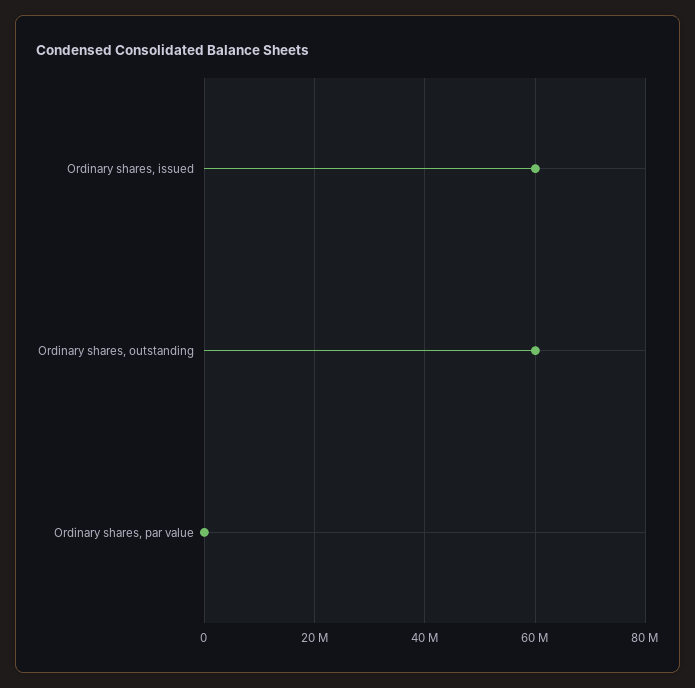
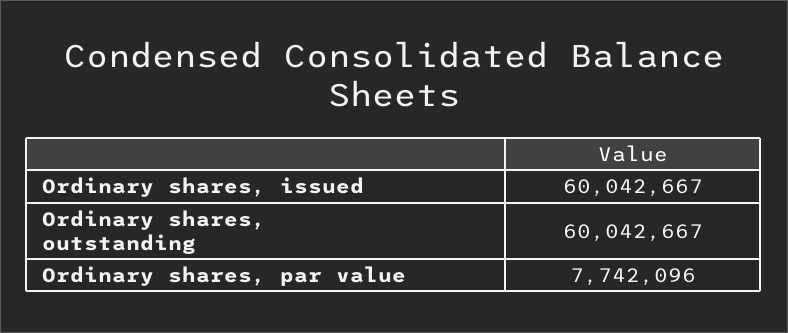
Ordinary shares, par value: 0 -> 7742096

